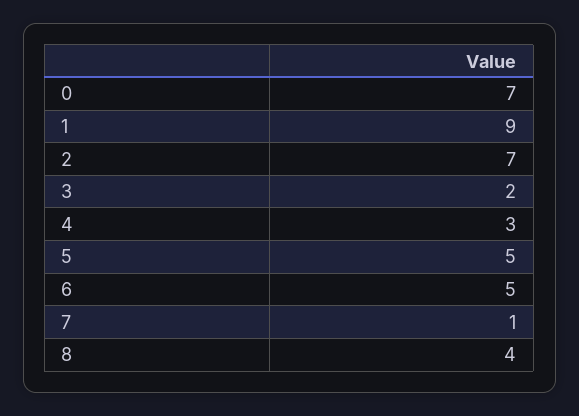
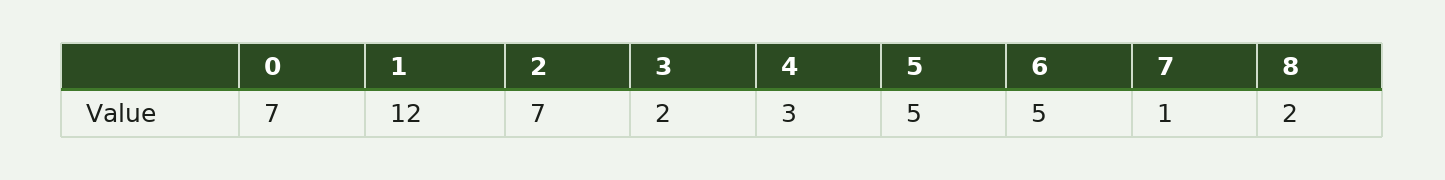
1: 9 -> 12
8: 4 -> 2

